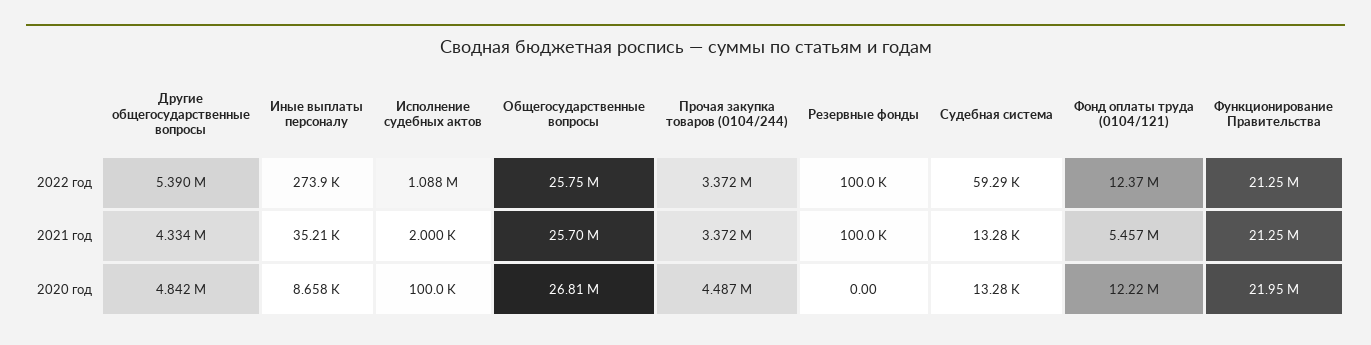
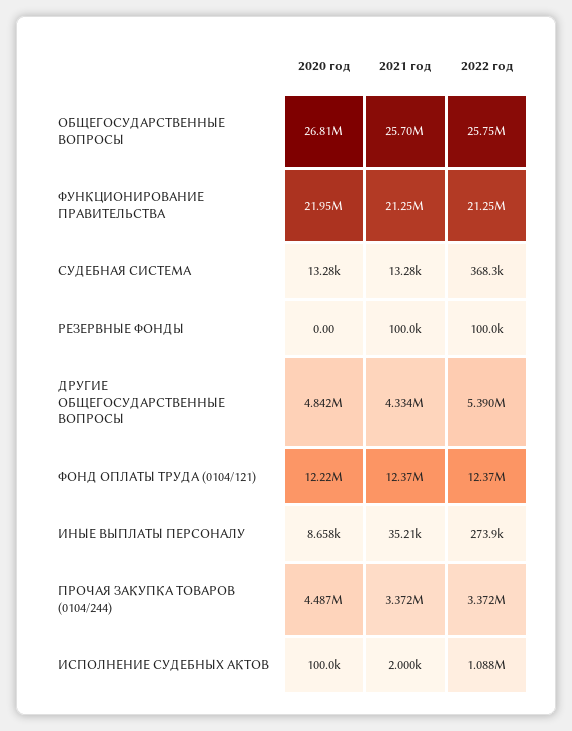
Судебная система, 2022 год: 59290 -> 368300
Фонд оплаты труда (0104/121), 2021 год: 5457000 -> 12370000

